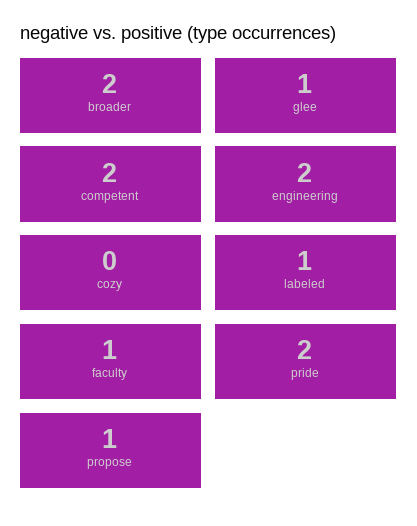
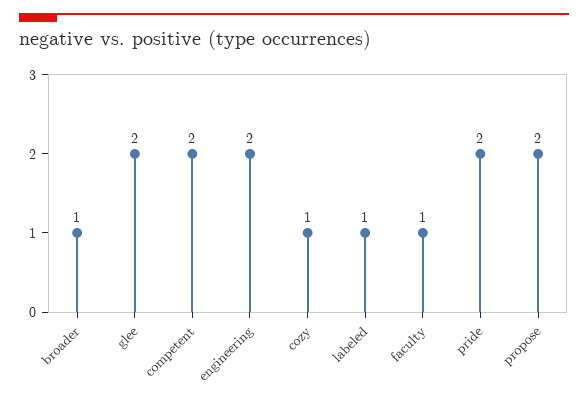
broader: 2 -> 1
glee: 1 -> 2
cozy: 0 -> 1
propose: 1 -> 2

